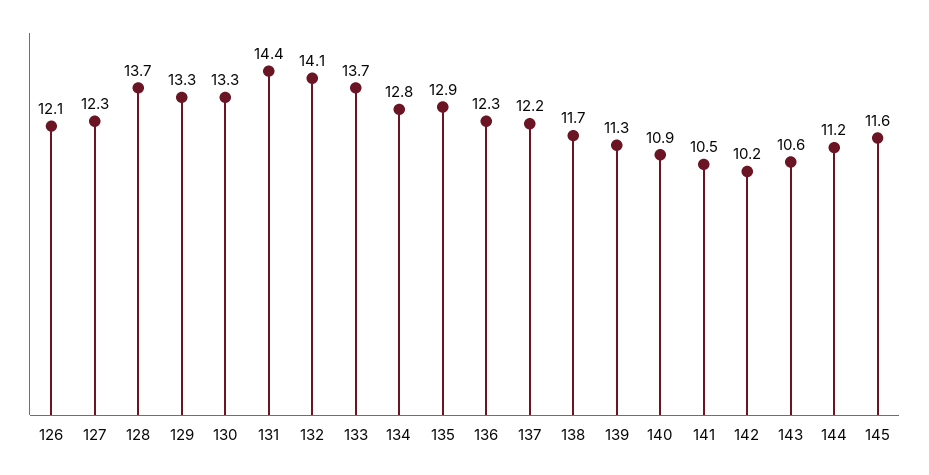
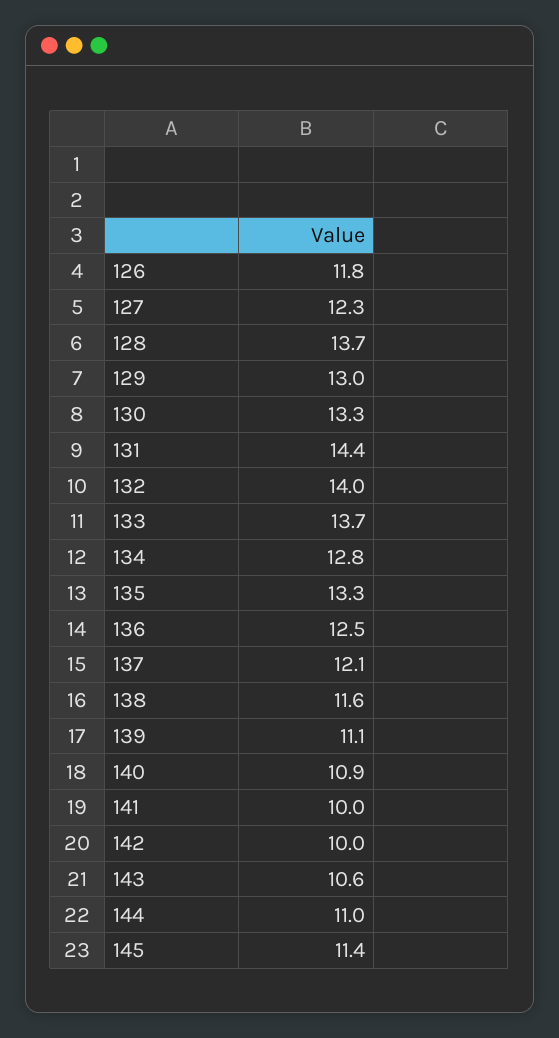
126: 12.1 -> 11.8
129: 13.3 -> 13
132: 14.1 -> 14
135: 12.9 -> 13.3
136: 12.3 -> 12.5
137: 12.2 -> 12.1
138: 11.7 -> 11.6
139: 11.3 -> 11.1
141: 10.5 -> 10
142: 10.2 -> 10
144: 11.2 -> 11
145: 11.6 -> 11.4

